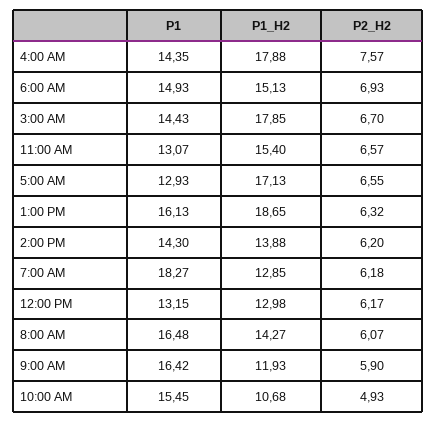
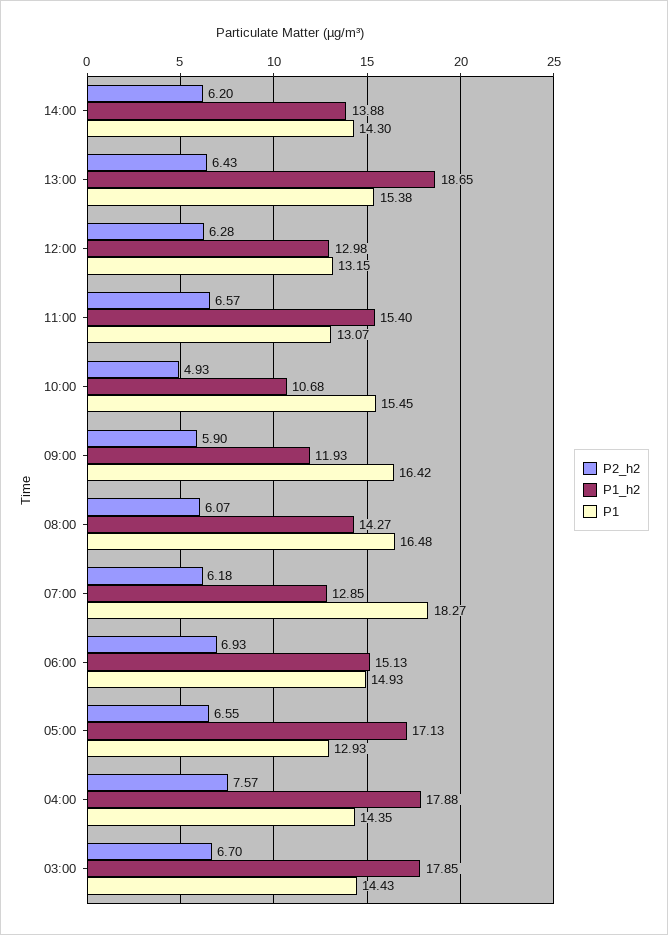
P1, 1:00 PM: 16.13 -> 15.38
P2_H2, 1:00 PM: 6.32 -> 6.43
P2_H2, 12:00 PM: 6.17 -> 6.28

